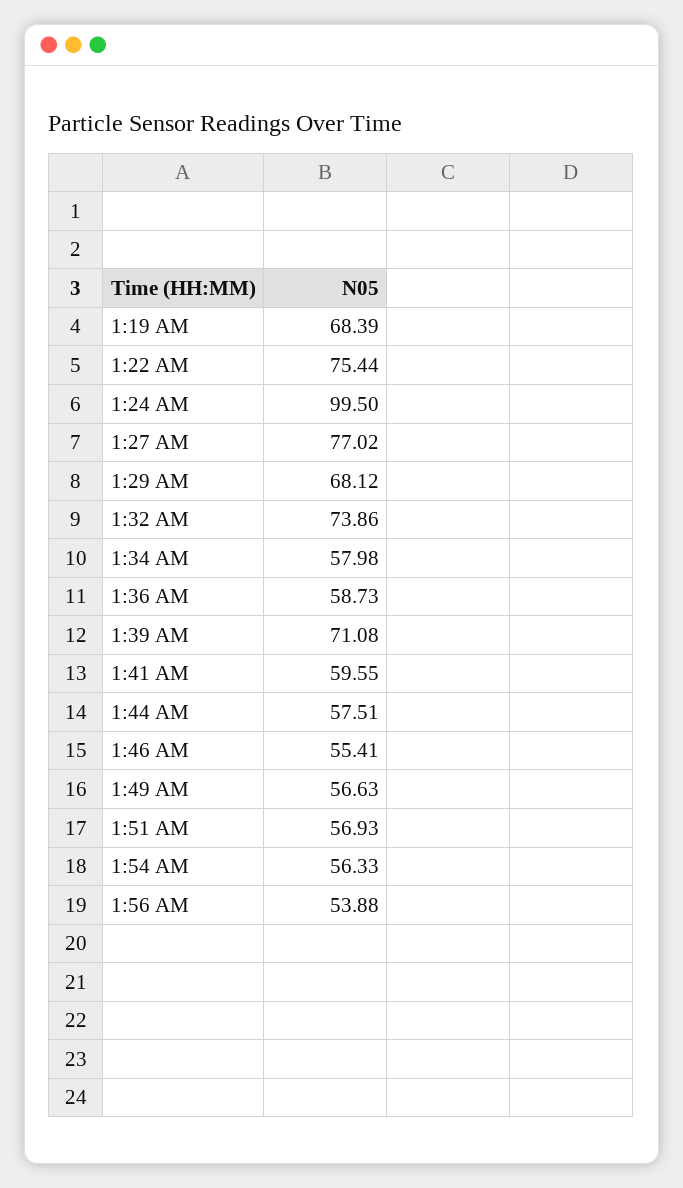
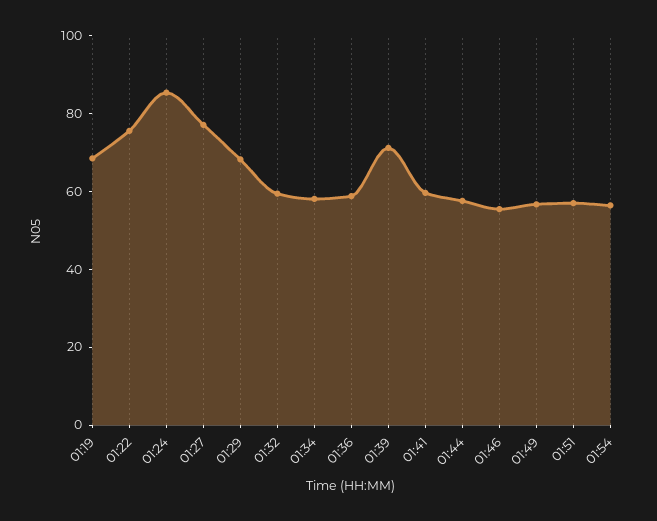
1:24 AM: 99.5 -> 85
1:32 AM: 73.86 -> 60
1:56 AM: 53.88 -> none

